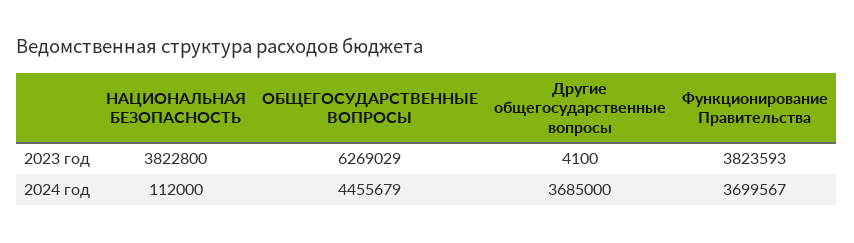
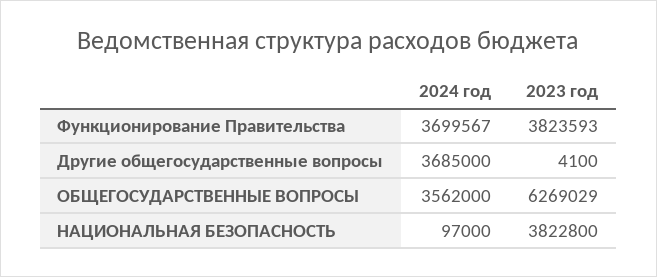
НАЦИОНАЛЬНАЯ БЕЗОПАСНОСТЬ, 2024 год: 112000 -> 97000
ОБЩЕГОСУДАРСТВЕННЫЕ ВОПРОСЫ, 2024 год: 4455679 -> 3562000

